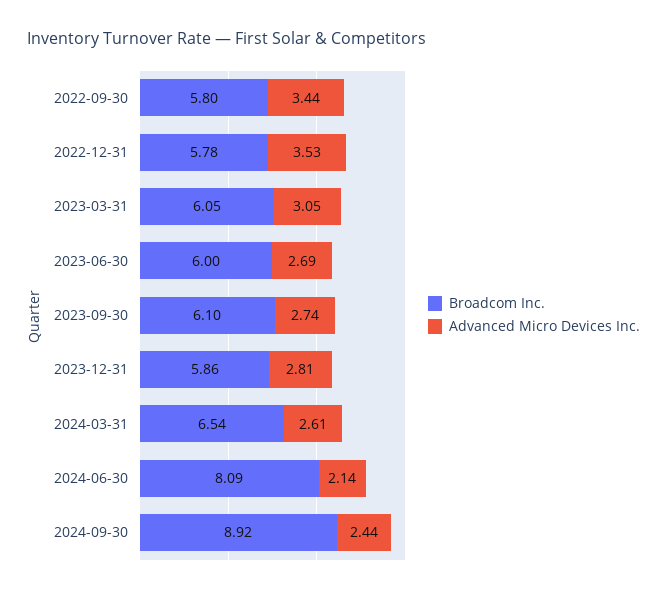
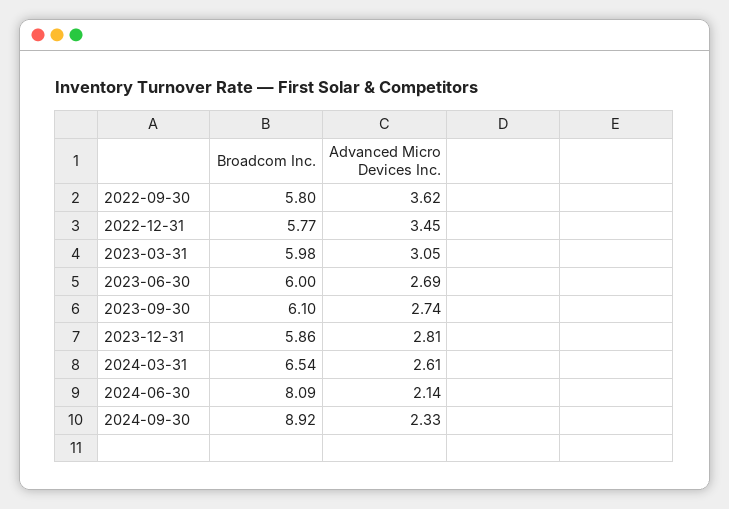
Advanced Micro Devices Inc., 2022-09-30: 3.44 -> 3.62
Broadcom Inc., 2022-12-31: 5.78 -> 5.77
Advanced Micro Devices Inc., 2022-12-31: 3.53 -> 3.45
Broadcom Inc., 2023-03-31: 6.05 -> 5.98
Advanced Micro Devices Inc., 2024-09-30: 2.44 -> 2.33

